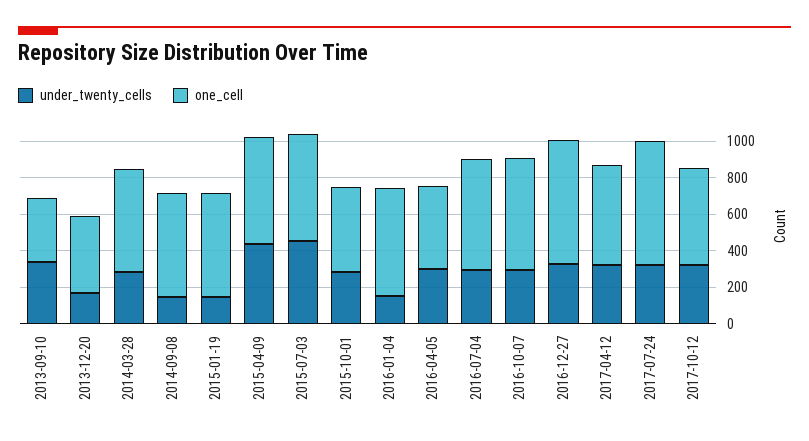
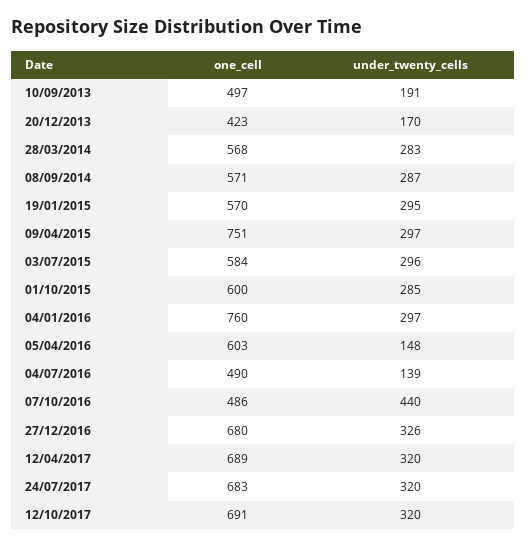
under_twenty_cells, 2013-09-10: 350 -> 191
one_cell, 2013-09-10: 350 -> 497
under_twenty_cells, 2014-09-08: 150 -> 287
under_twenty_cells, 2015-01-19: 150 -> 295
under_twenty_cells, 2015-04-09: 450 -> 297
one_cell, 2015-04-09: 600 -> 751
under_twenty_cells, 2015-07-03: 450 -> 296
one_cell, 2015-10-01: 450 -> 600
under_twenty_cells, 2016-01-04: 150 -> 297
one_cell, 2016-01-04: 600 -> 760
under_twenty_cells, 2016-04-05: 300 -> 148
one_cell, 2016-04-05: 450 -> 603
under_twenty_cells, 2016-07-04: 300 -> 139
one_cell, 2016-07-04: 600 -> 490
under_twenty_cells, 2016-10-07: 300 -> 440
one_cell, 2016-10-07: 600 -> 486
one_cell, 2017-04-12: 550 -> 689
one_cell, 2017-10-12: 550 -> 691

